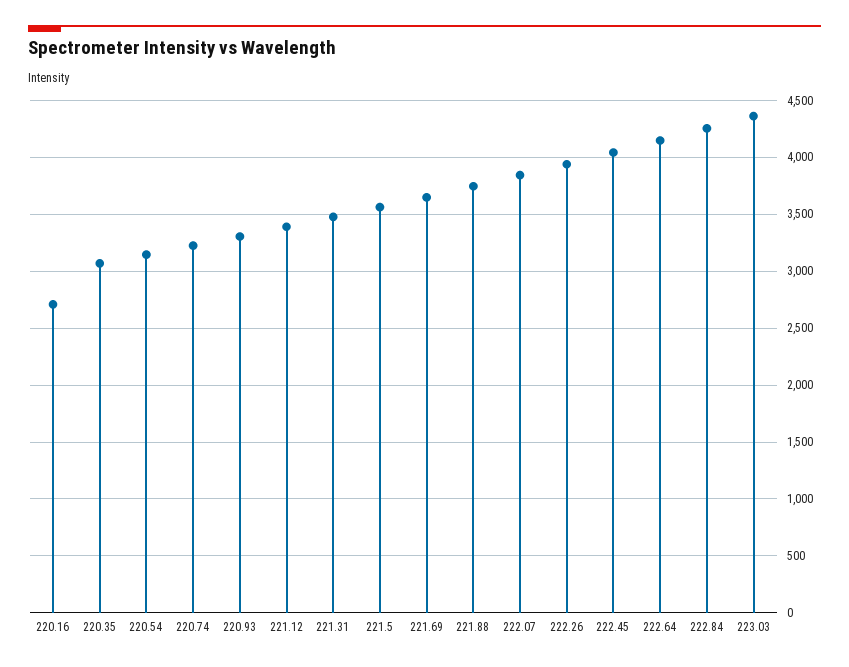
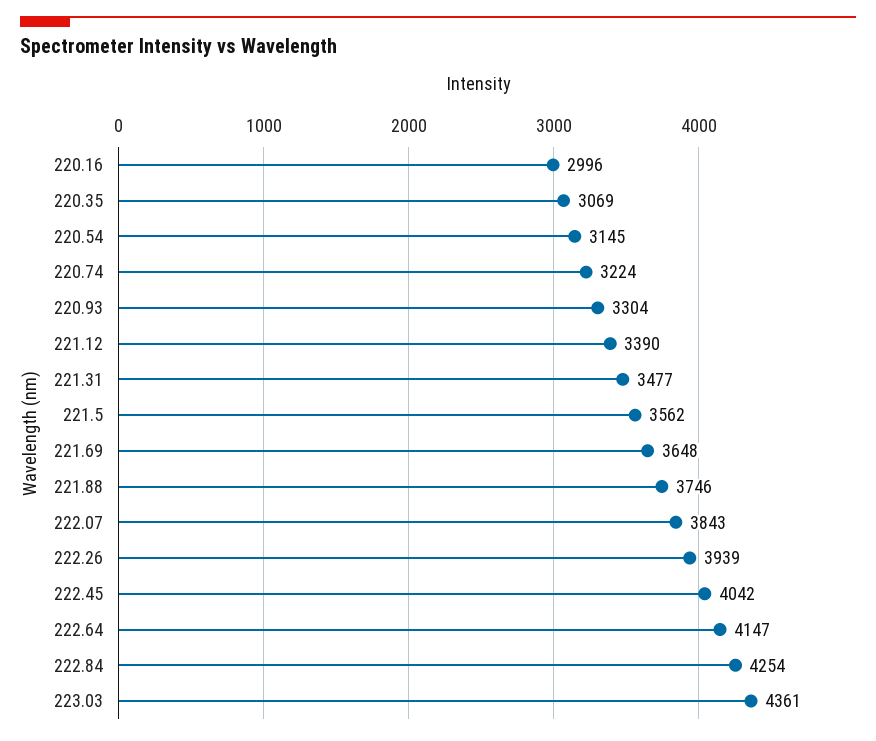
220.16: 2700 -> 2996

